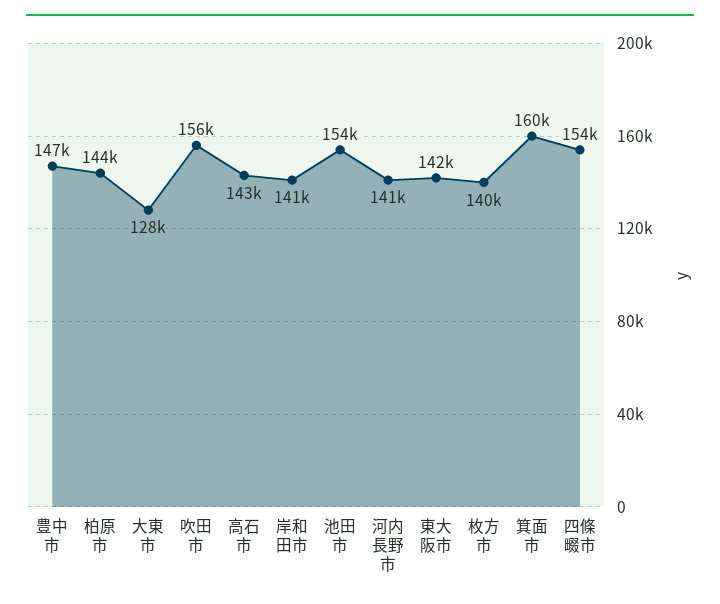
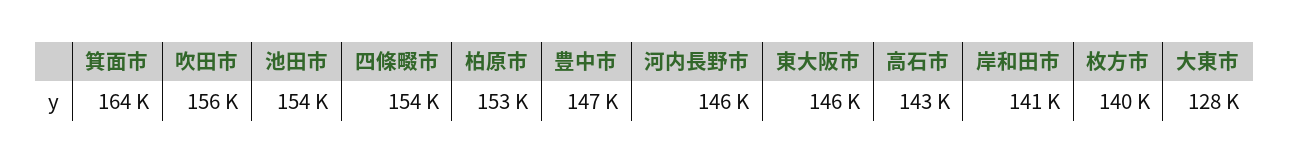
柏原市: 144000 -> 153000
河内長野市: 141000 -> 146000
東大阪市: 142000 -> 146000
箕面市: 160000 -> 164000

